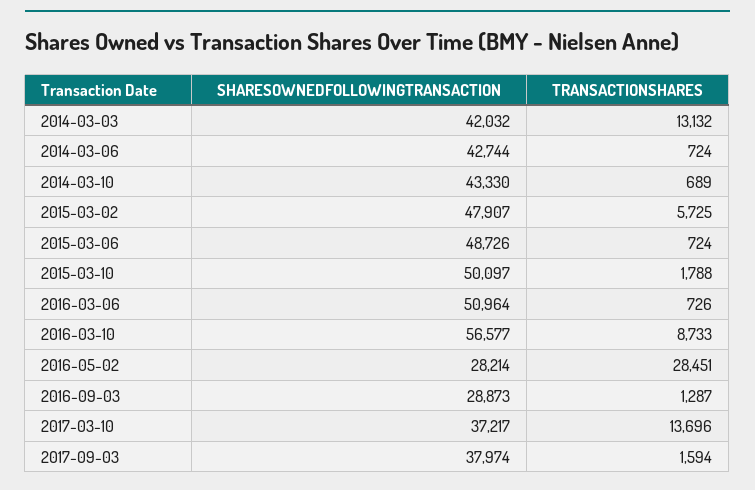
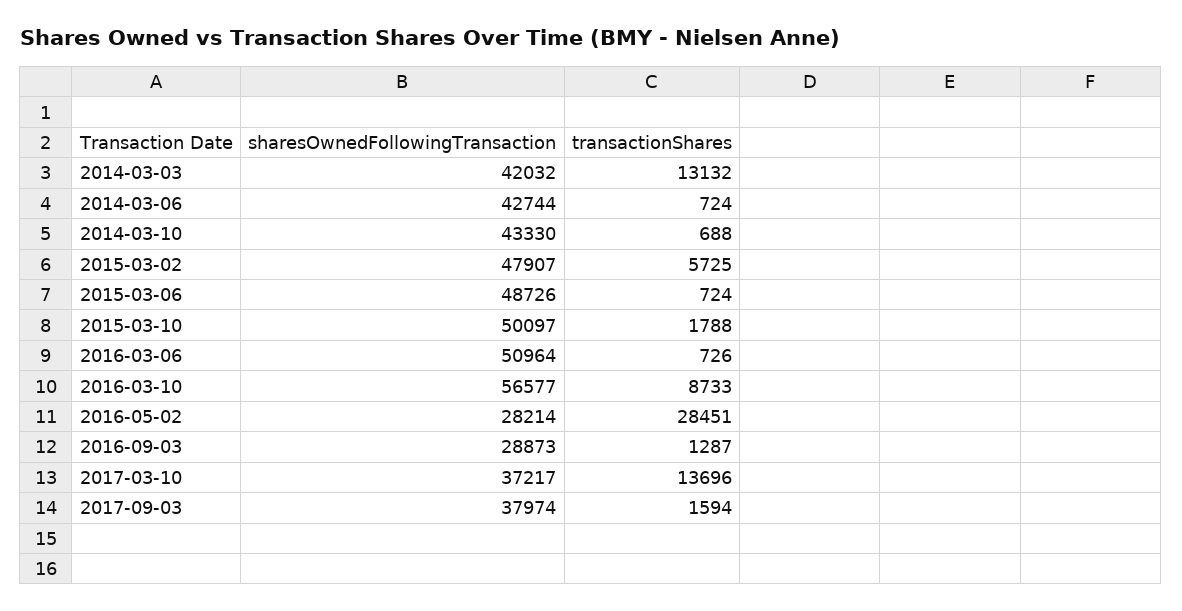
TRANSACTIONSHARES, 2014-03-10: 689 -> 688

